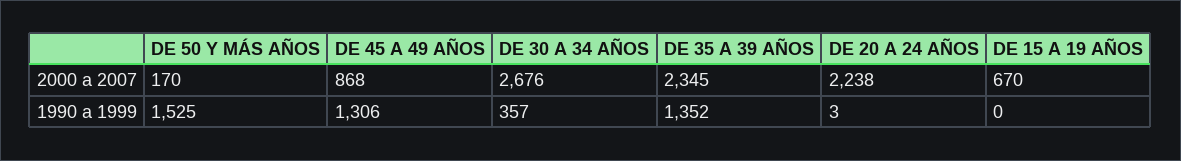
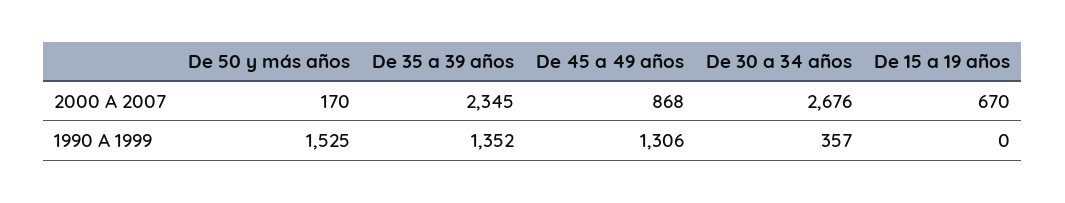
DE 20 A 24 AÑOS, 2000 a 2007: 2238 -> none
DE 20 A 24 AÑOS, 1990 a 1999: 3 -> none

